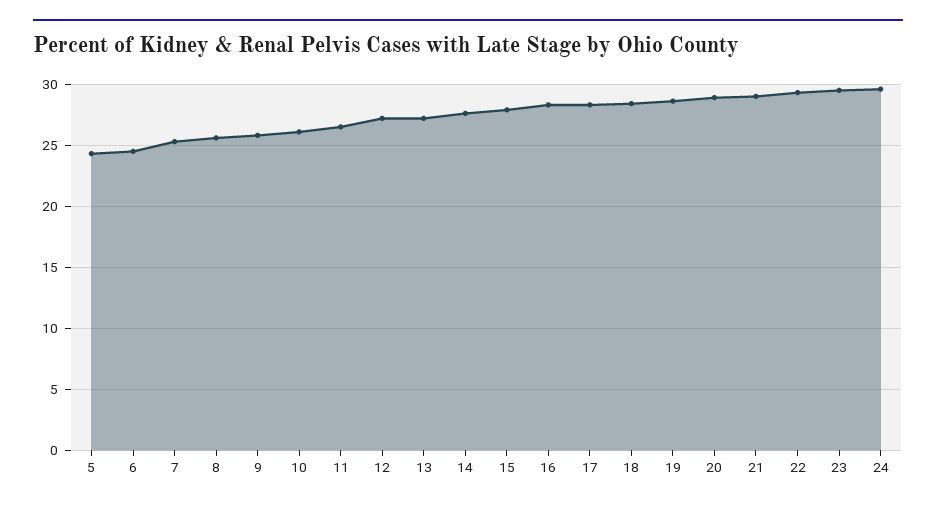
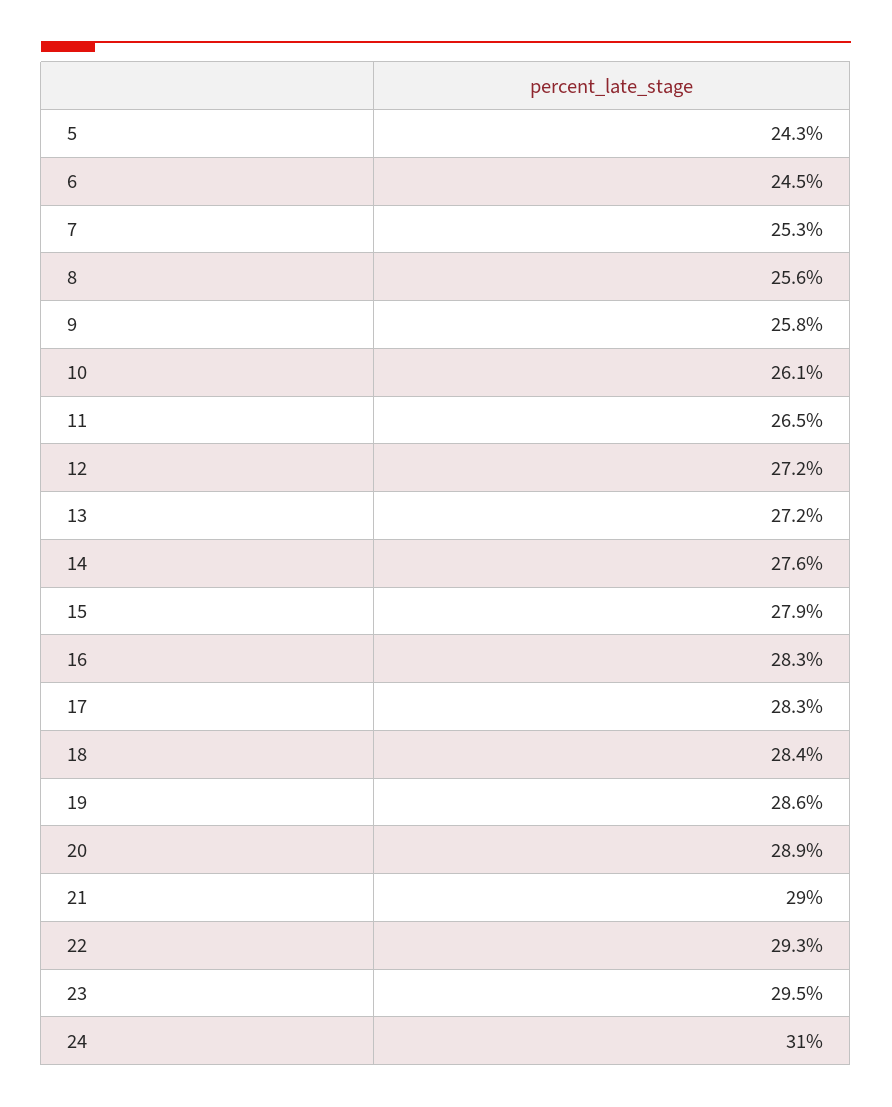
24: 29.5 -> 31

